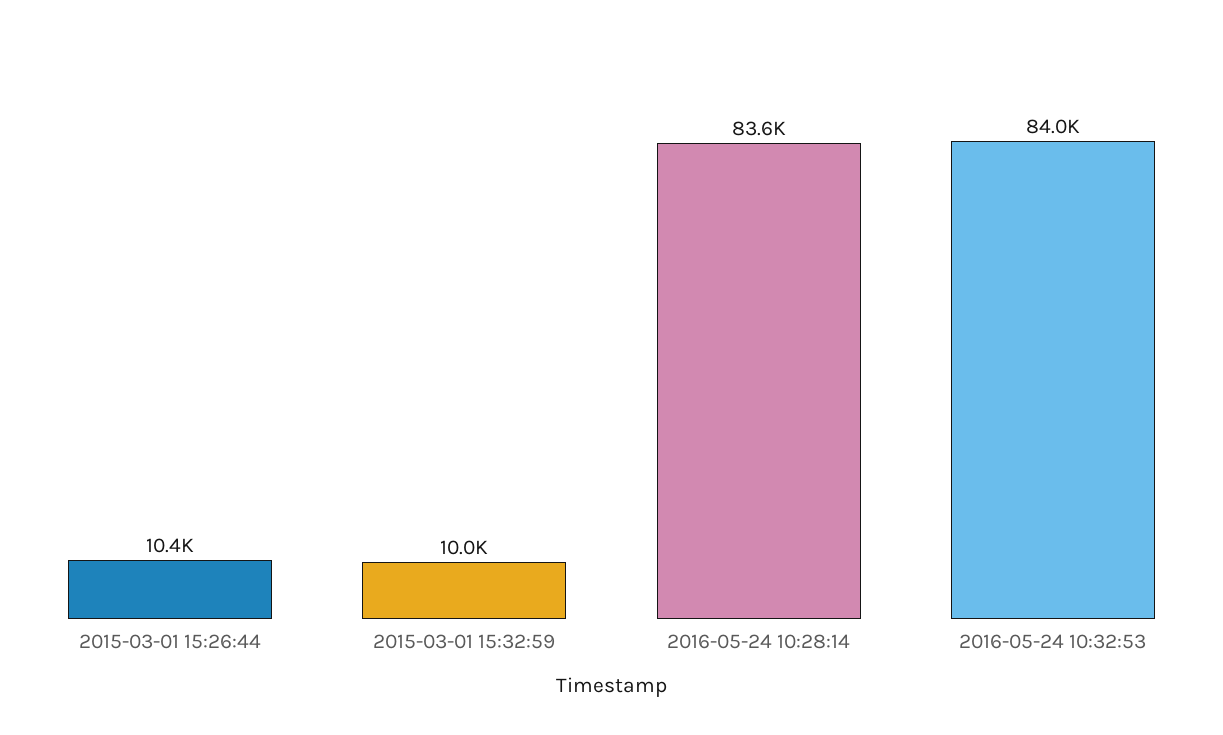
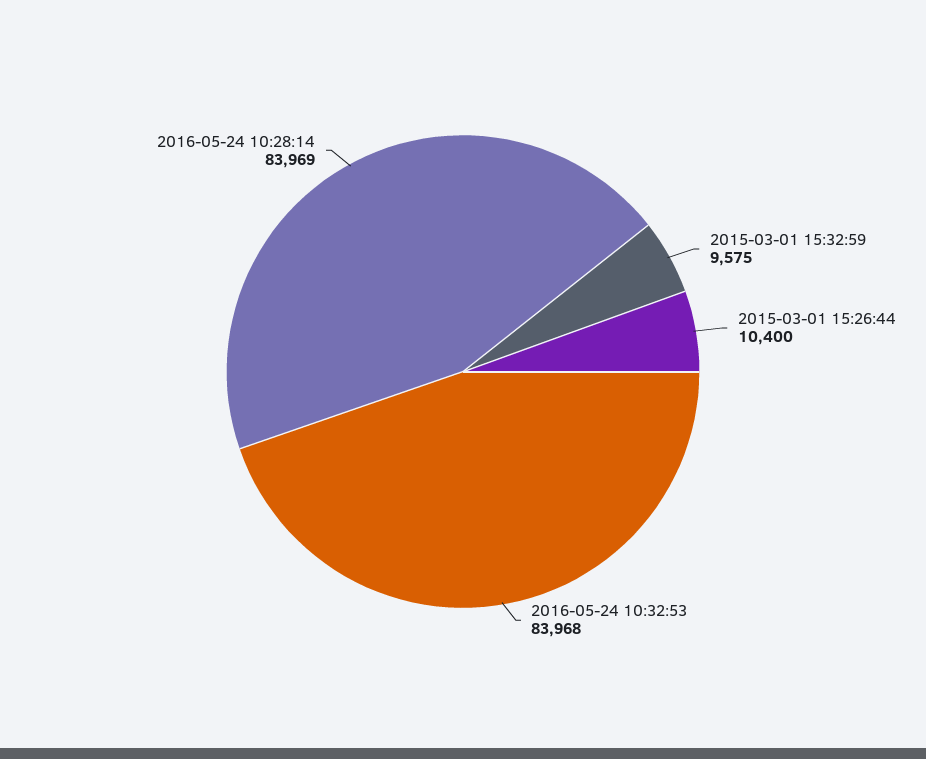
2015-03-01 15:32:59: 10000 -> 9575
2016-05-24 10:28:14: 83600 -> 83969

